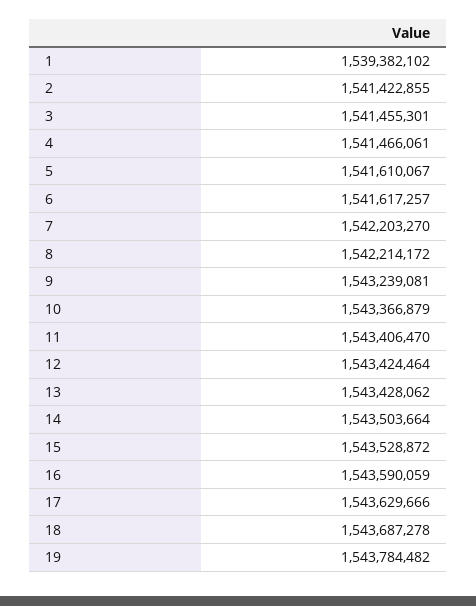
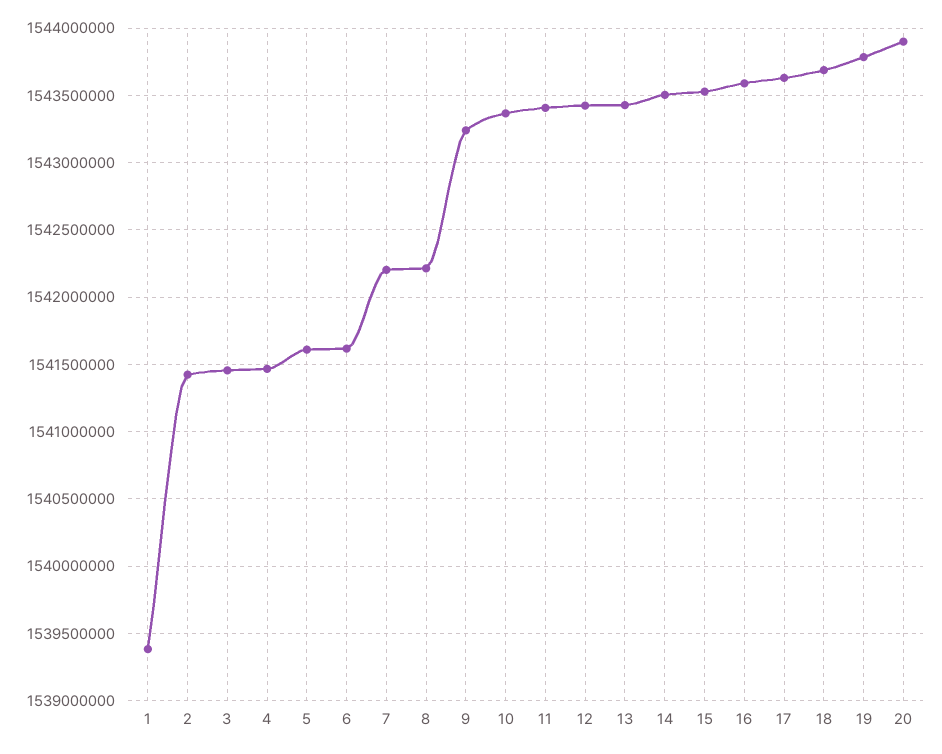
20: none -> 1543900000

